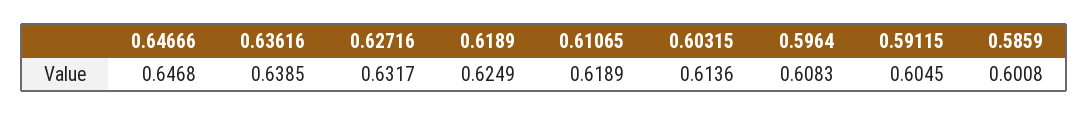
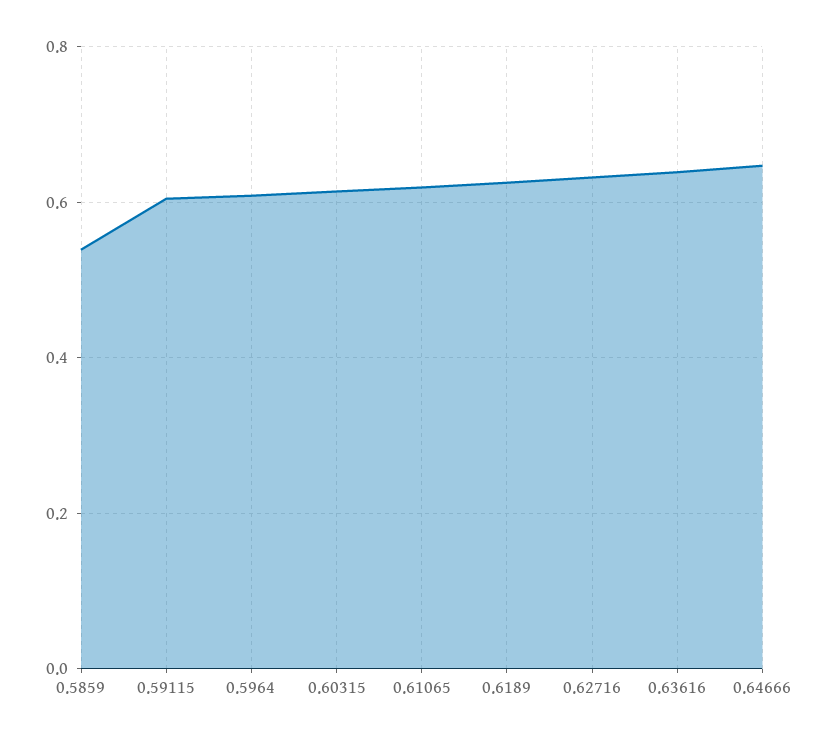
0.5859: 0.6008 -> 0.54

